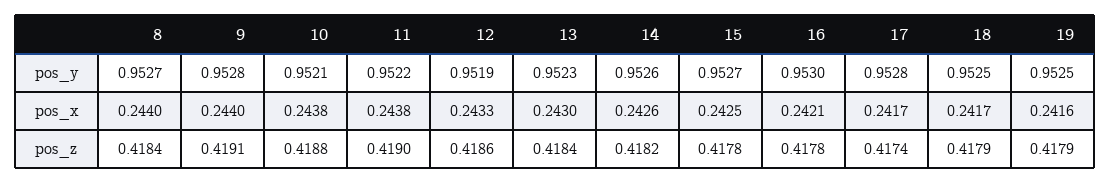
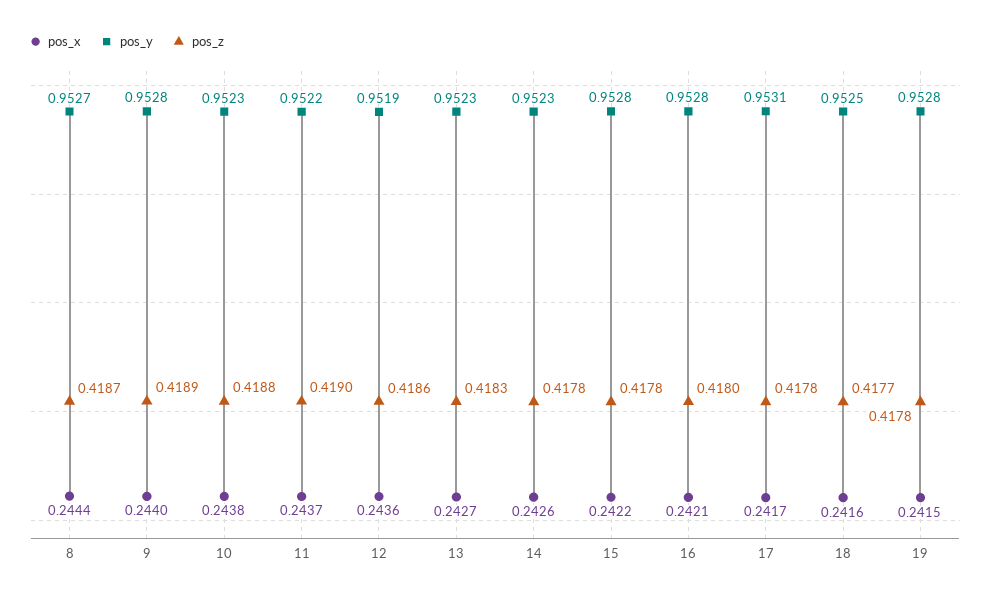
pos_y, 10: 0.9521 -> 0.9523
pos_y, 14: 0.9526 -> 0.9523
pos_y, 15: 0.9527 -> 0.9528
pos_y, 16: 0.953 -> 0.9528
pos_y, 17: 0.9528 -> 0.9531
pos_y, 19: 0.9525 -> 0.9528
pos_x, 8: 0.244 -> 0.2444
pos_x, 11: 0.2438 -> 0.2437
pos_x, 12: 0.2433 -> 0.2436
pos_x, 13: 0.243 -> 0.2427
pos_x, 15: 0.2425 -> 0.2422
pos_x, 18: 0.2417 -> 0.2416
pos_x, 19: 0.2416 -> 0.2415
pos_z, 8: 0.4184 -> 0.4187
pos_z, 9: 0.4191 -> 0.4189
pos_z, 13: 0.4184 -> 0.4183
pos_z, 14: 0.4182 -> 0.4178
pos_z, 16: 0.4178 -> 0.418
pos_z, 17: 0.4174 -> 0.4178
pos_z, 18: 0.4179 -> 0.4177
pos_z, 19: 0.4179 -> 0.4178

